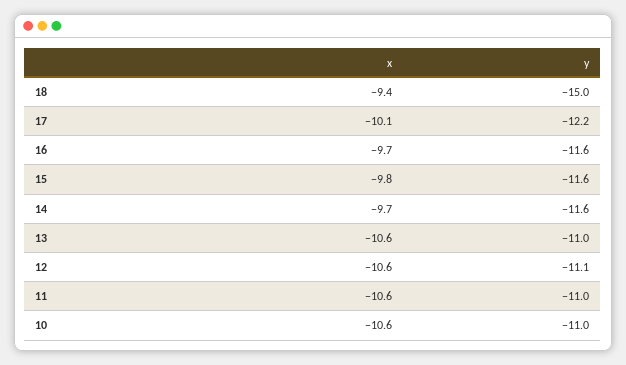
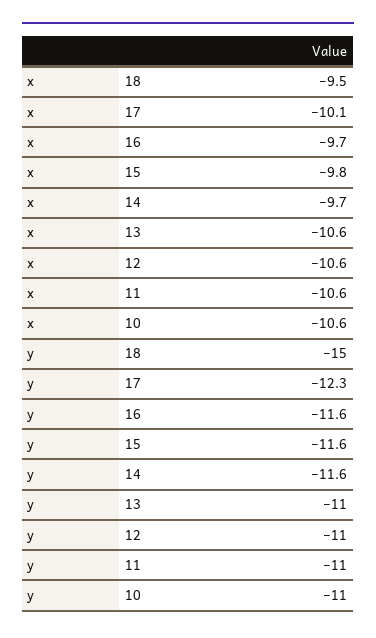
x, 18: -9.4 -> -9.5
y, 17: -12.2 -> -12.3
y, 12: -11.1 -> -11

